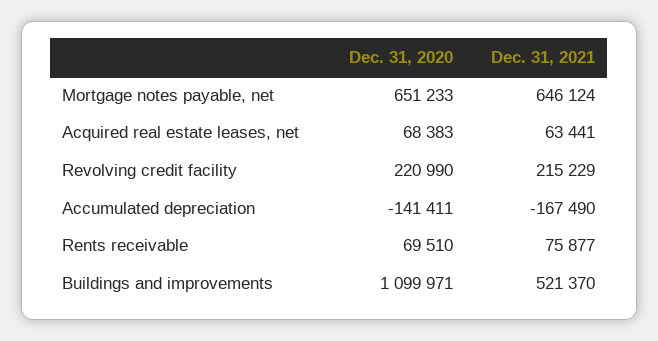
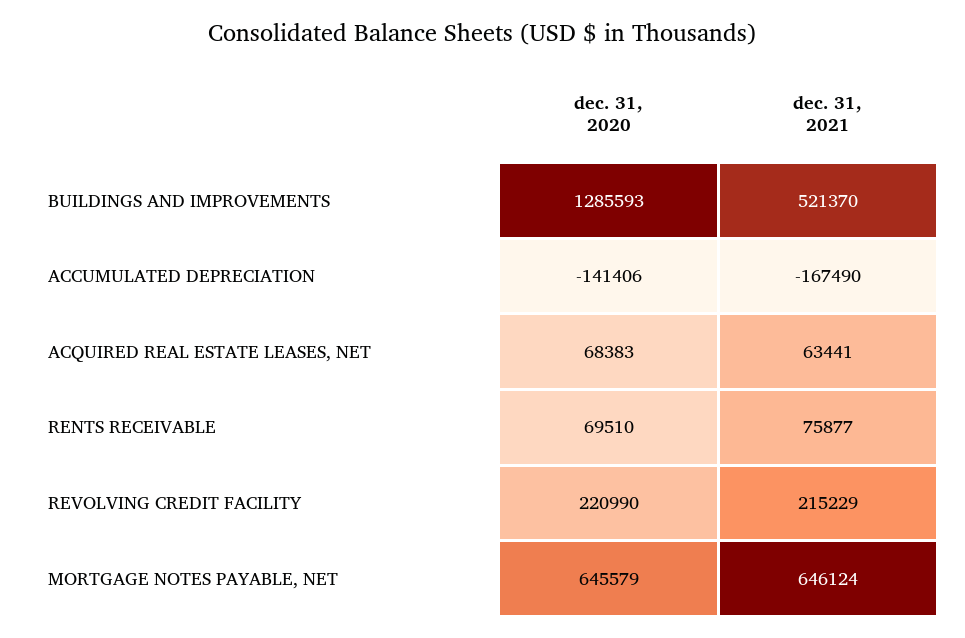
Dec. 31, 2020, Mortgage notes payable, net: 651233 -> 645579
Dec. 31, 2020, Accumulated depreciation: -141411 -> -141406
Dec. 31, 2020, Buildings and improvements: 1099971 -> 1285593

